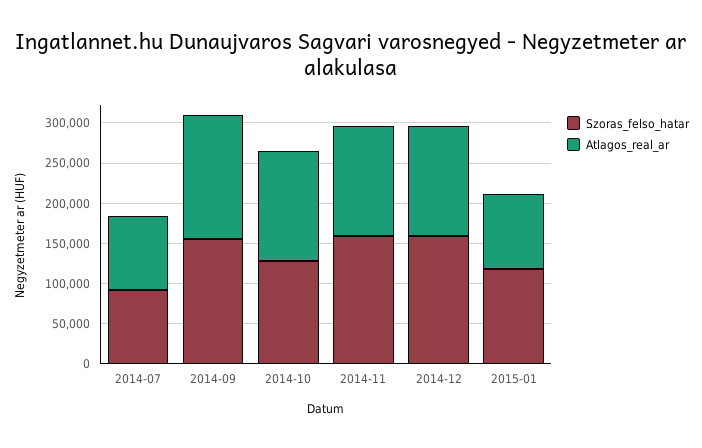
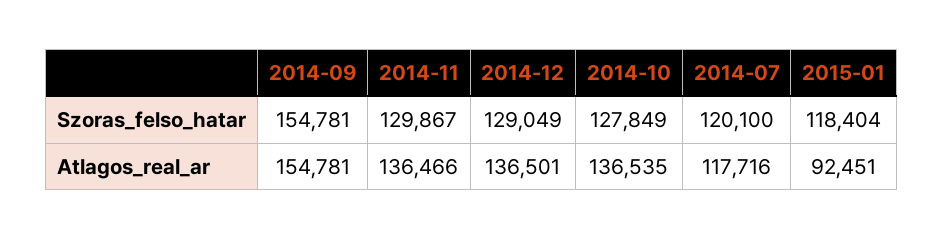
Szoras_felso_hatar, 2014-07: 90000 -> 120100
Atlagos_real_ar, 2014-07: 90000 -> 117716
Szoras_felso_hatar, 2014-11: 160000 -> 129867
Szoras_felso_hatar, 2014-12: 160000 -> 129049

